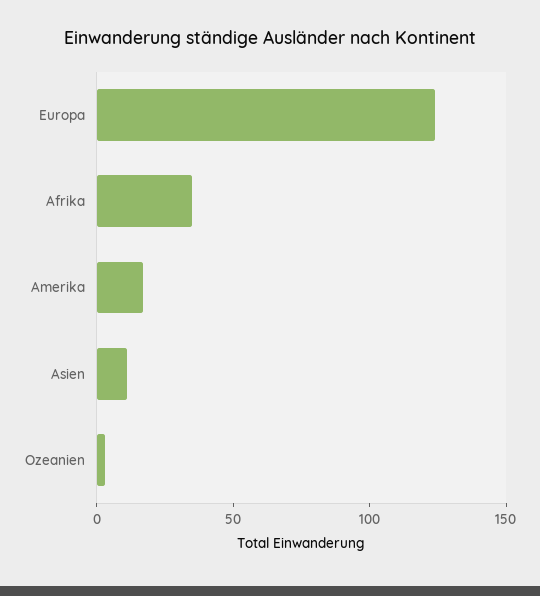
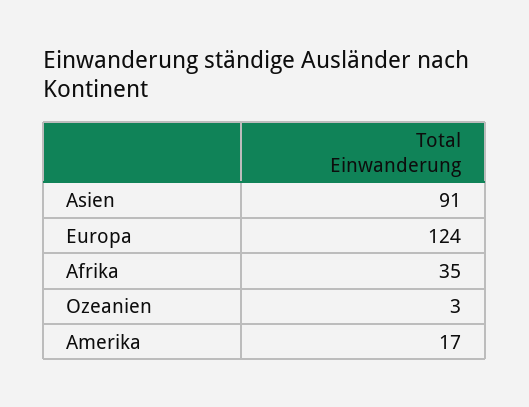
Asien: 10 -> 91

